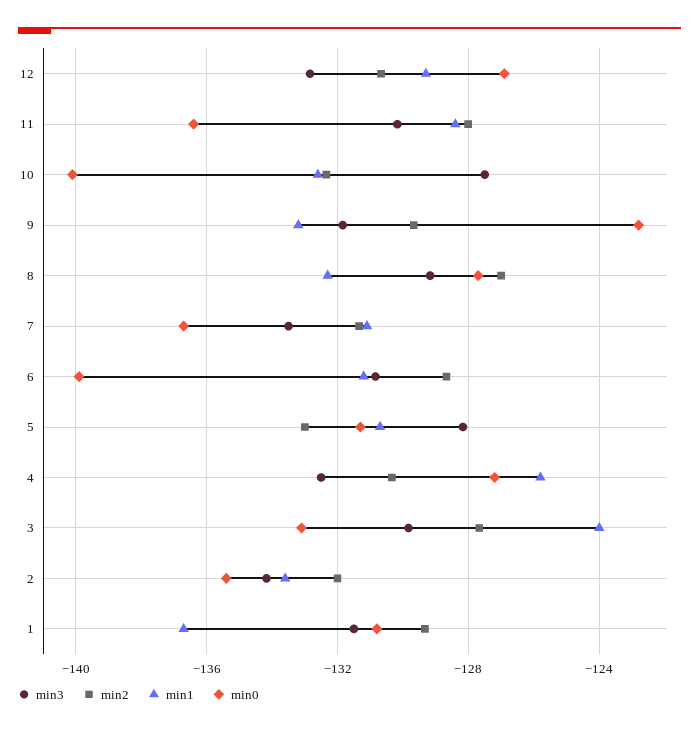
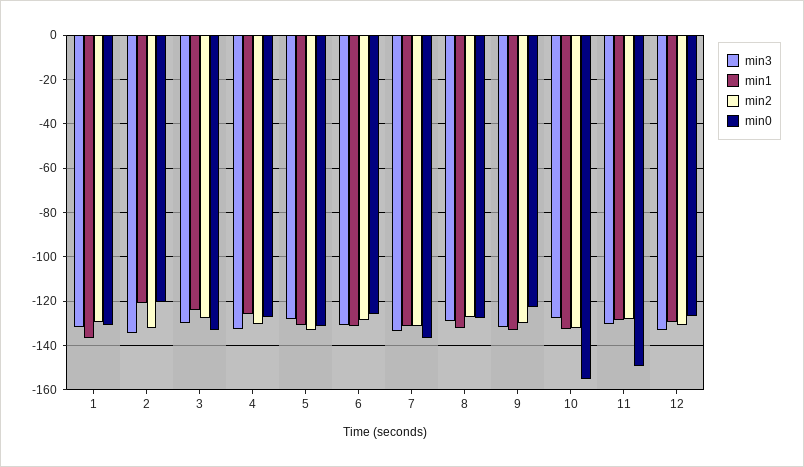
min0, 11: -136.5 -> -150
min0, 10: -140 -> -155
min0, 6: -140 -> -125
min1, 2: -133.5 -> -120
min0, 2: -135.5 -> -120

